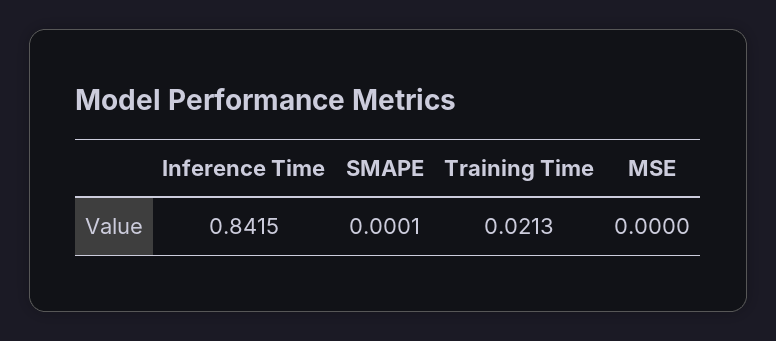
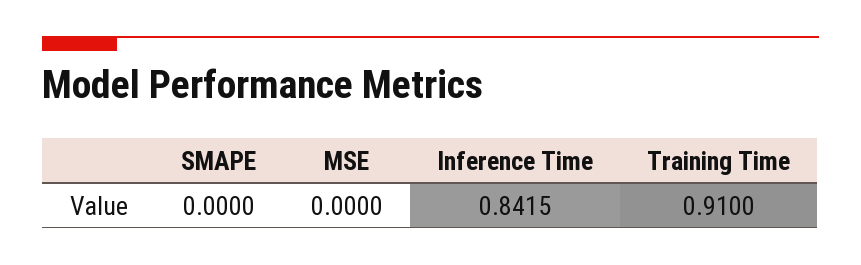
SMAPE: 0.0001 -> 0
Training Time: 0.0213 -> 0.91

